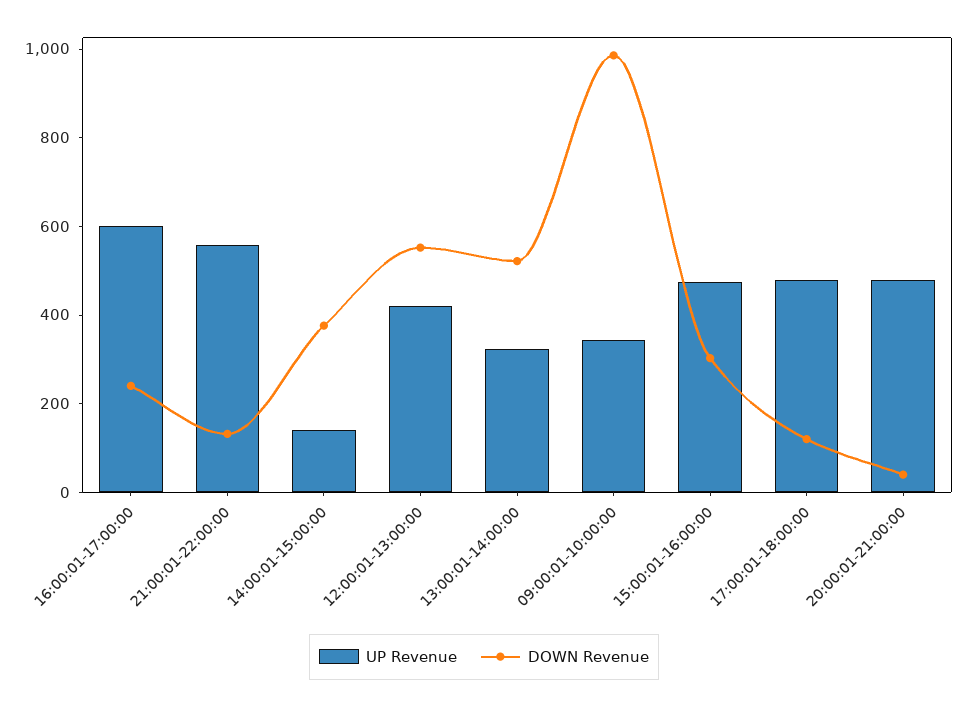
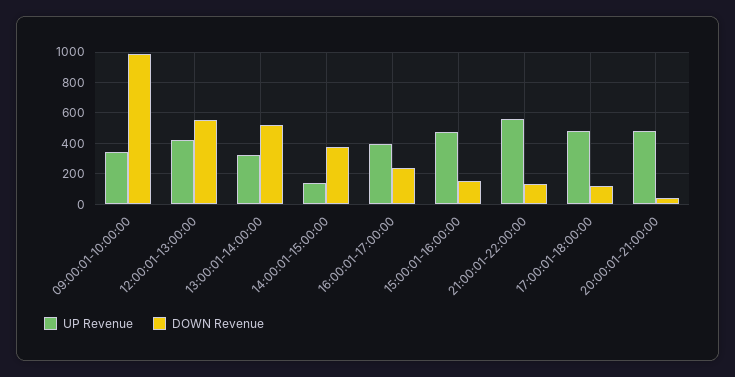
UP Revenue, 16:00:01-17:00:00: 600 -> 400
DOWN Revenue, 15:00:01-16:00:00: 300 -> 150

